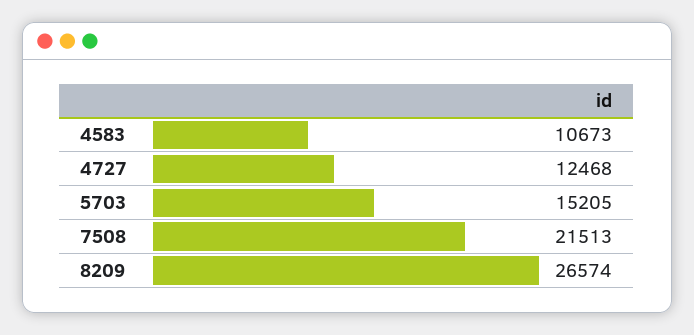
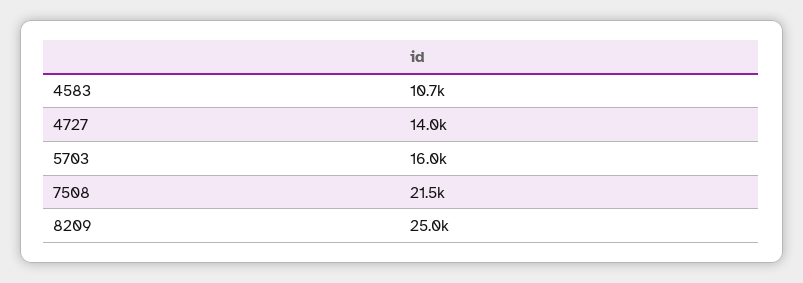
4727: 12468 -> 14000
5703: 15205 -> 16000
8209: 26574 -> 25000

